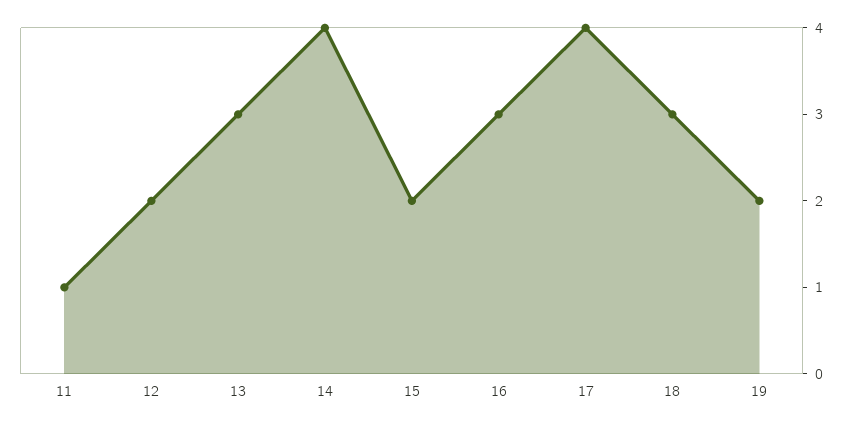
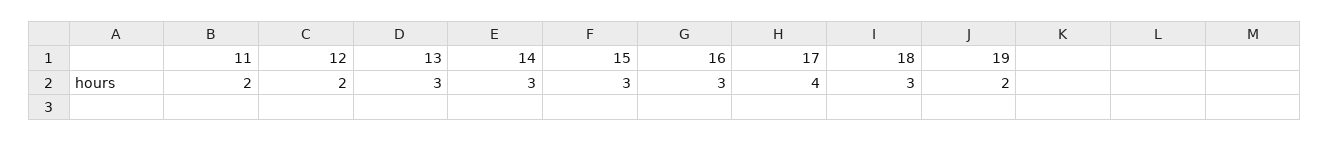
11: 1 -> 2
14: 4 -> 3
15: 2 -> 3

